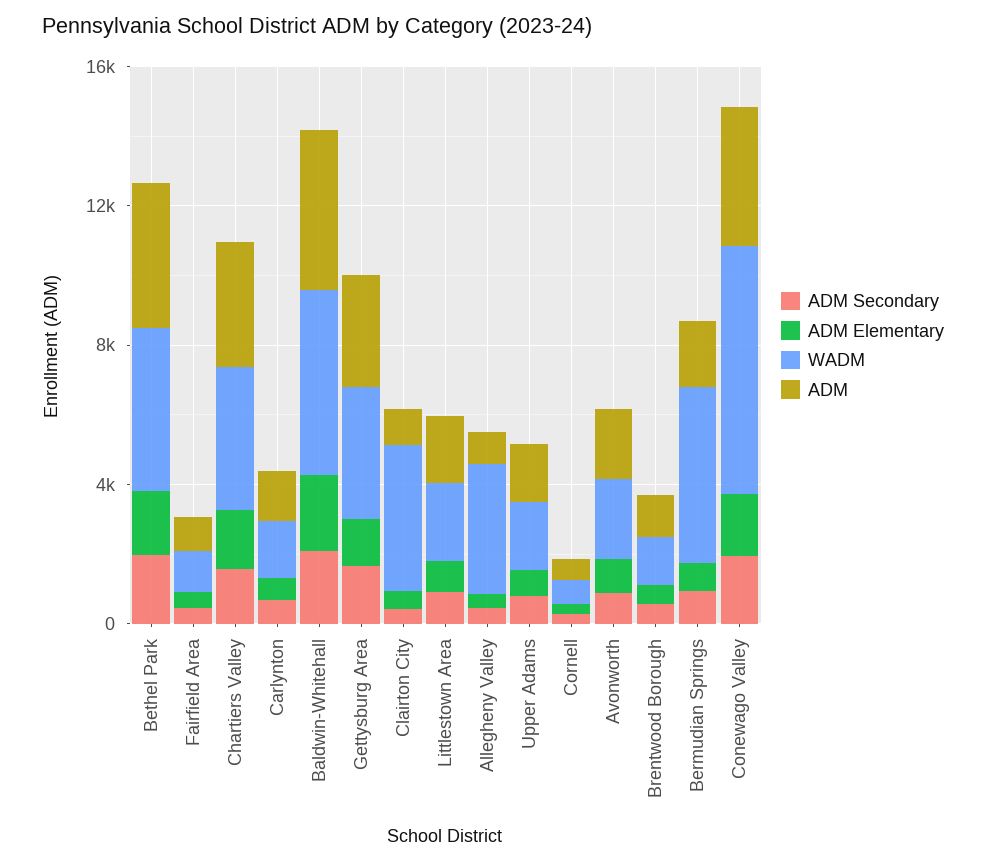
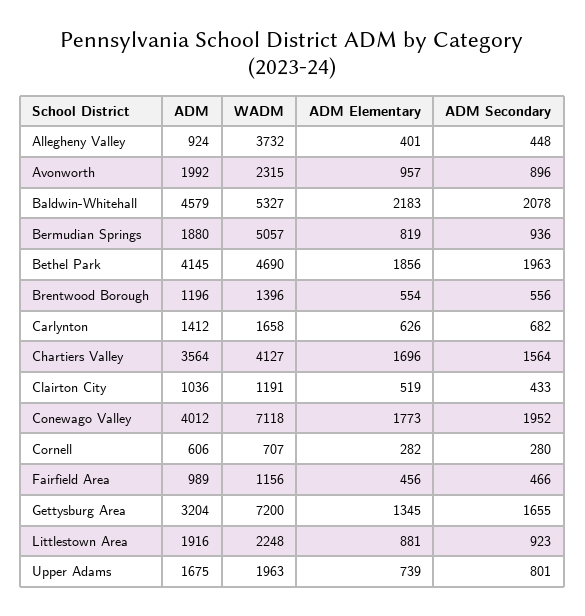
WADM, Gettysburg Area: 4000 -> 7200
WADM, Clairton City: 4000 -> 1191

